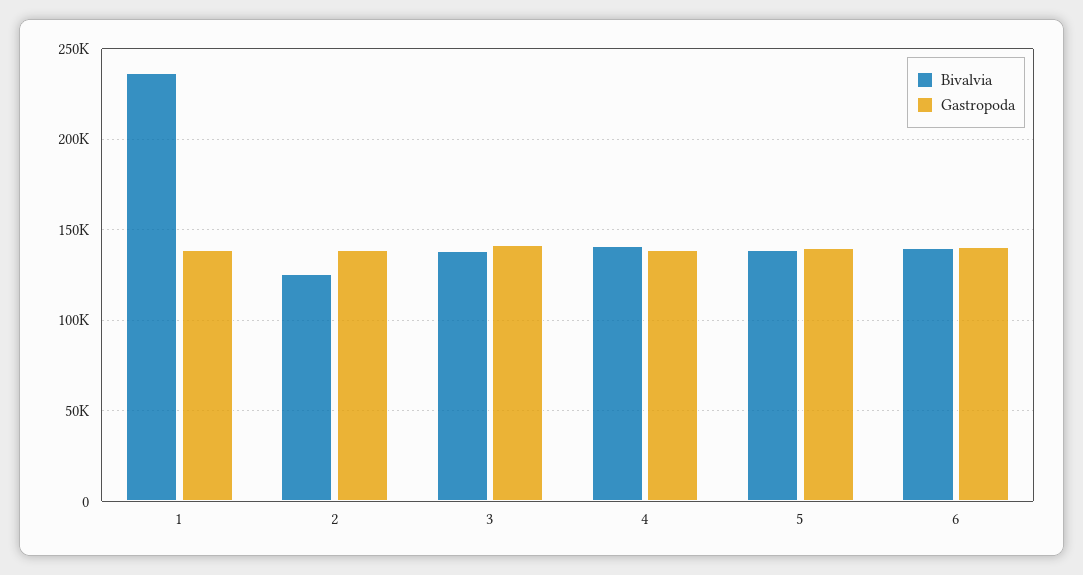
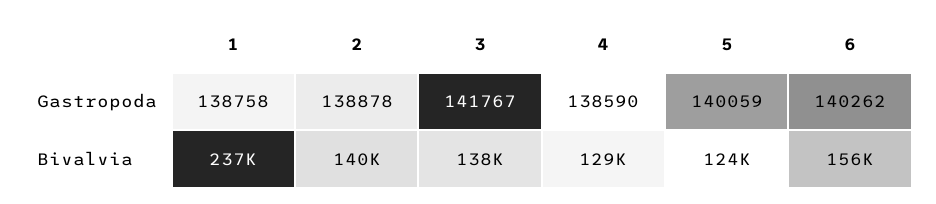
Bivalvia, 2: 125000 -> 140000
Bivalvia, 4: 140000 -> 129000
Bivalvia, 5: 140000 -> 124000
Bivalvia, 6: 140000 -> 156000

